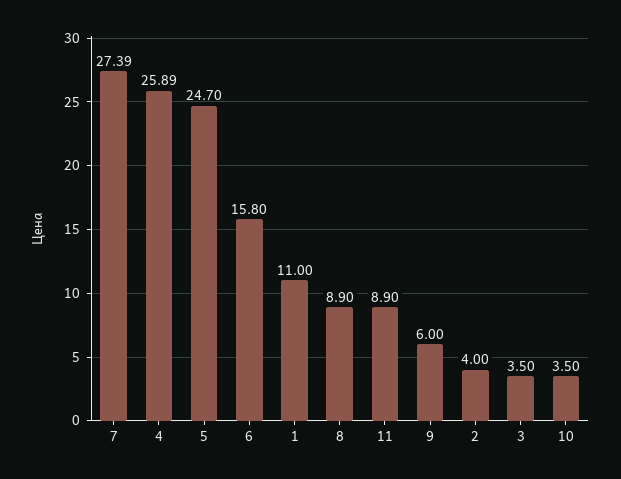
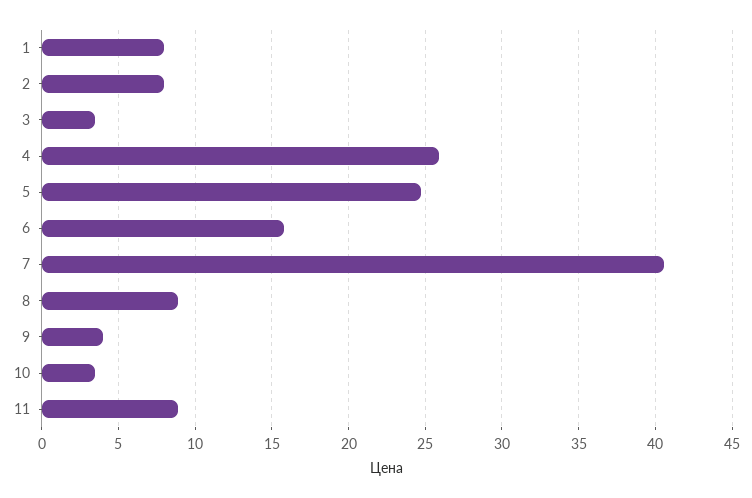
7: 27.39 -> 40.5
1: 11 -> 8
9: 6 -> 4
2: 4 -> 8

